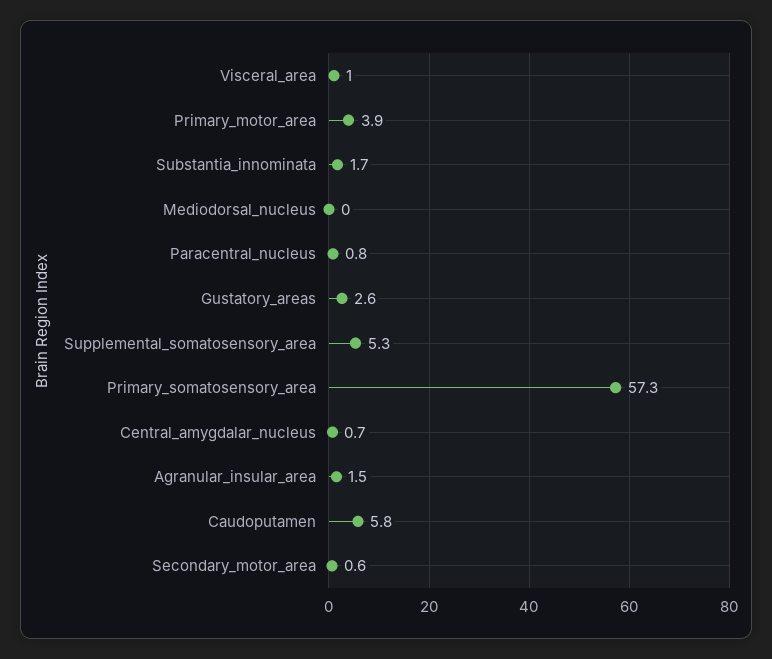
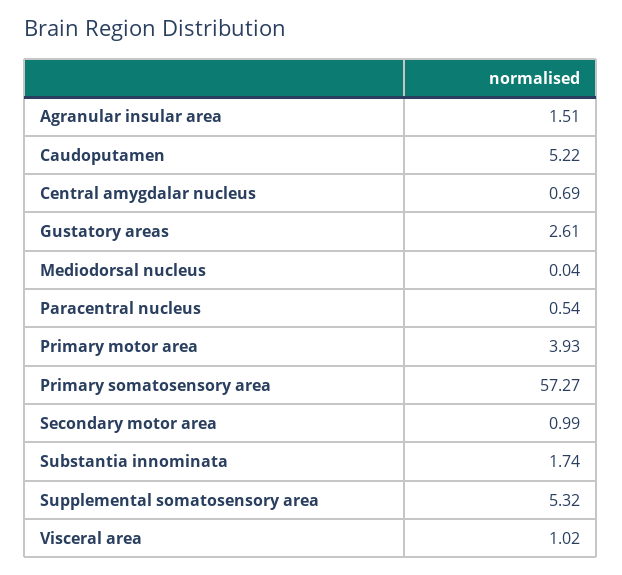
Paracentral_nucleus: 0.8 -> 0.54
Caudoputamen: 5.8 -> 5.22
Secondary_motor_area: 0.6 -> 0.99

